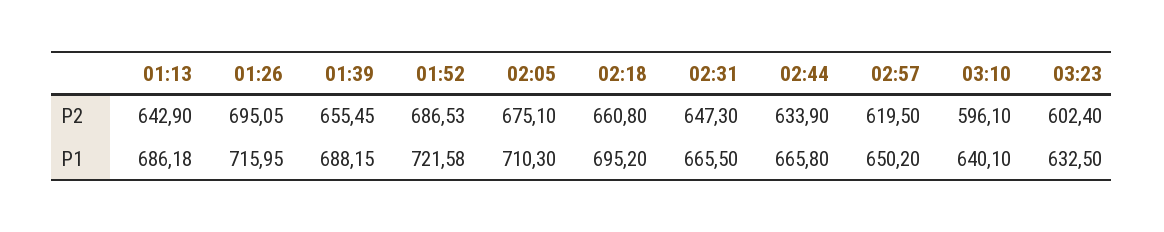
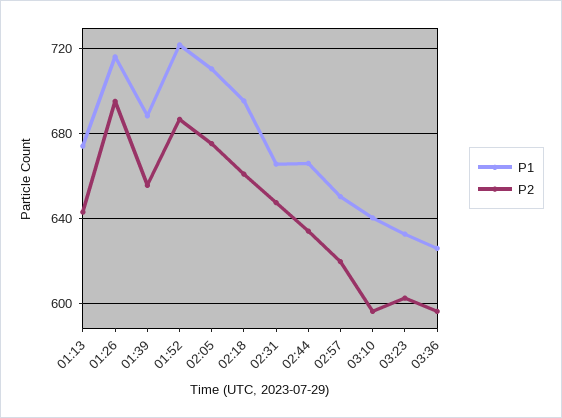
P1, 01:13: 686.18 -> 675
P1, 03:36: none -> 625
P2, 03:36: none -> 595

